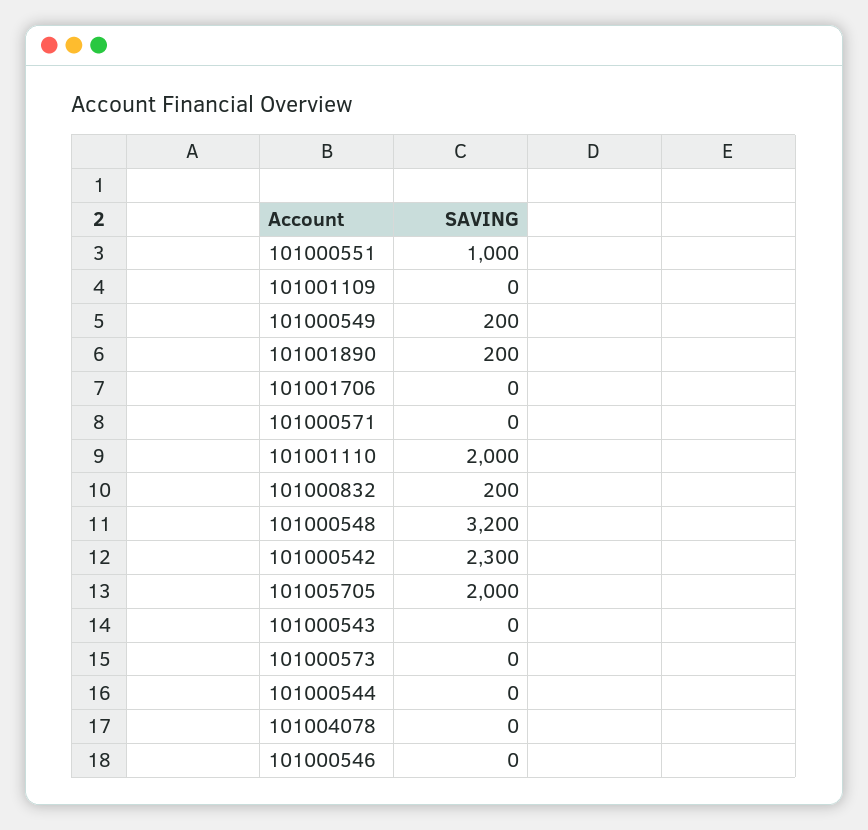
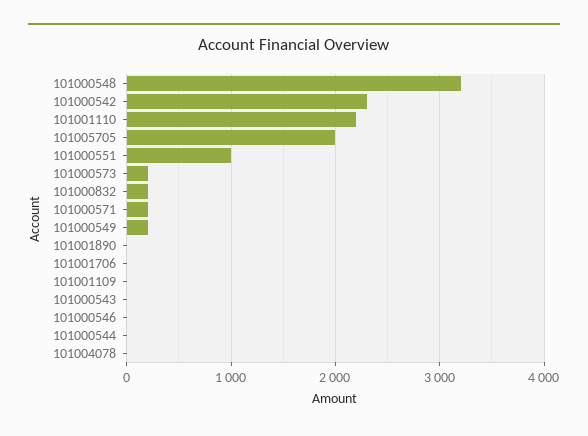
101001890: 200 -> 0
101000571: 0 -> 200
101001110: 2000 -> 2200
101000573: 0 -> 200

